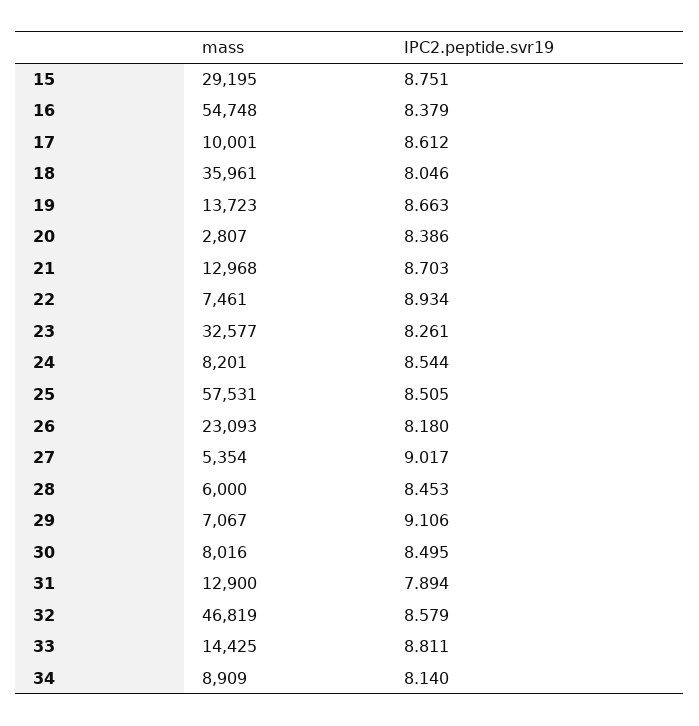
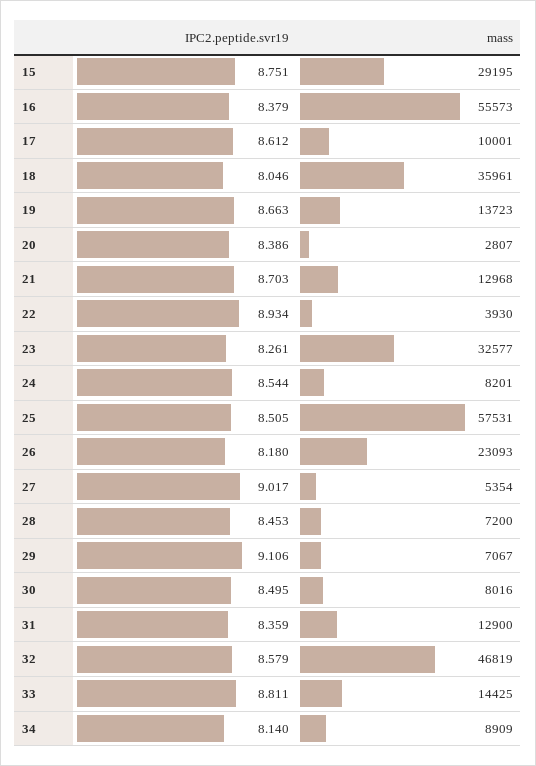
mass, 16: 54748 -> 55573
mass, 22: 7461 -> 3930
mass, 28: 6000 -> 7200
IPC2.peptide.svr19, 31: 7.894 -> 8.359

